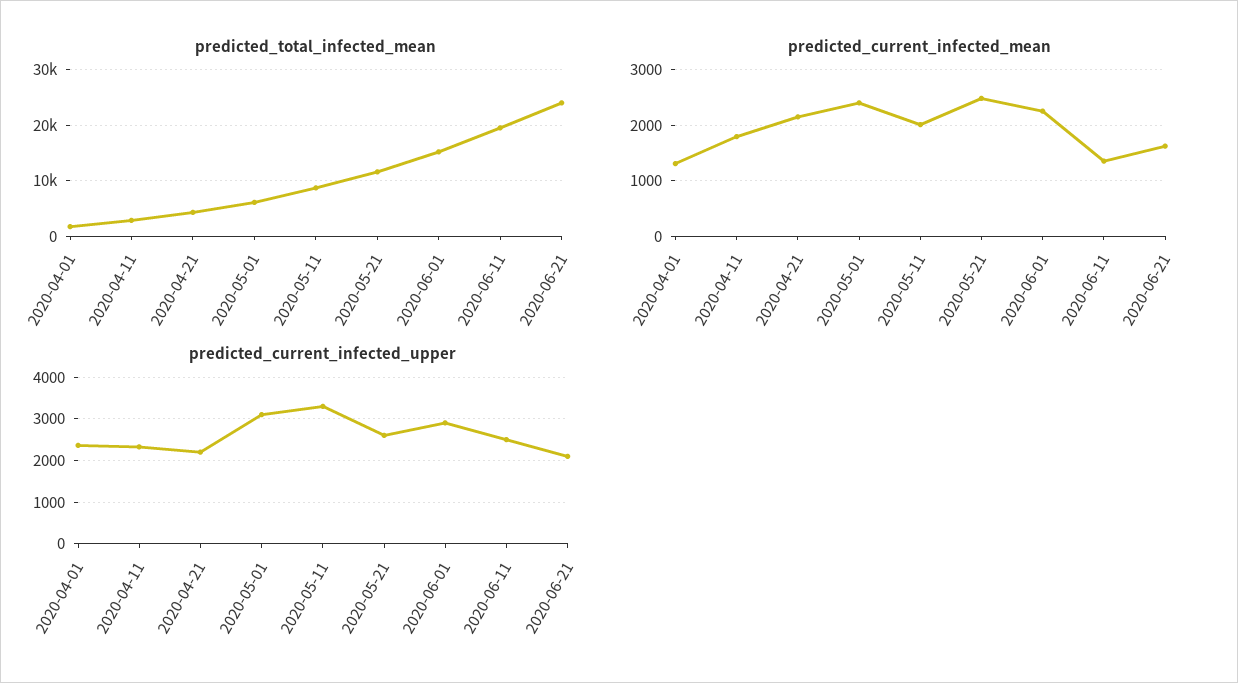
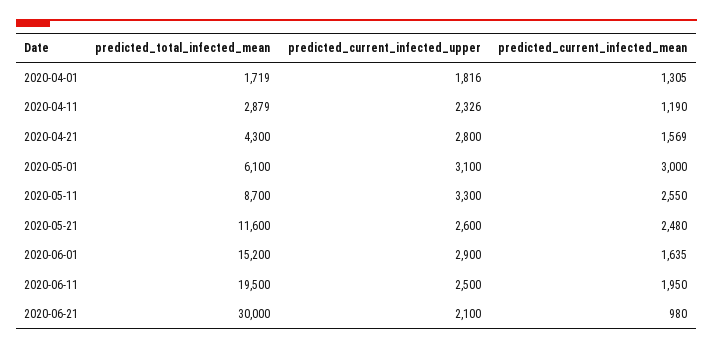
predicted_total_infected_mean, 2020-06-21: 24000 -> 30000
predicted_current_infected_mean, 2020-04-11: 1800 -> 1190
predicted_current_infected_mean, 2020-04-21: 2200 -> 1569
predicted_current_infected_mean, 2020-05-01: 2400 -> 3000
predicted_current_infected_mean, 2020-05-11: 2000 -> 2550
predicted_current_infected_mean, 2020-06-01: 2200 -> 1635
predicted_current_infected_mean, 2020-06-11: 1400 -> 1950
predicted_current_infected_mean, 2020-06-21: 1600 -> 980
predicted_current_infected_upper, 2020-04-01: 2400 -> 1816
predicted_current_infected_upper, 2020-04-21: 2200 -> 2800

